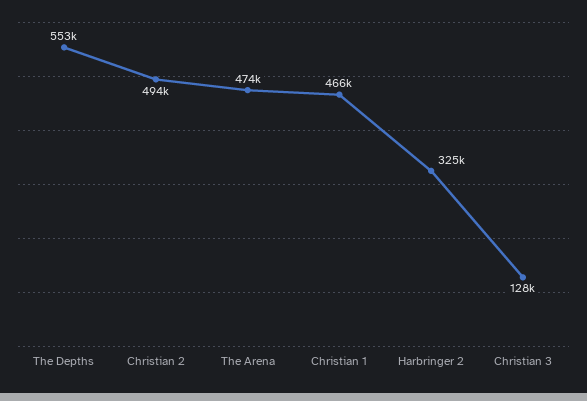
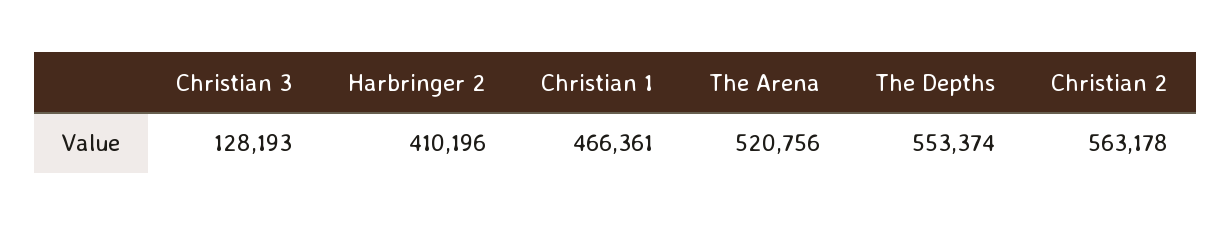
Christian 2: 494000 -> 563178
The Arena: 474000 -> 520756
Harbringer 2: 325000 -> 410196

